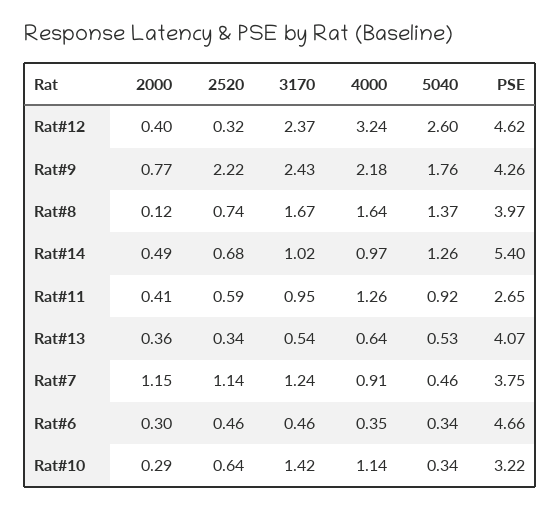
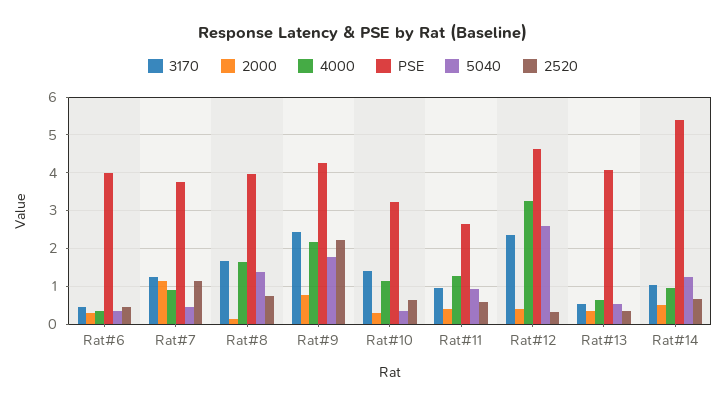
PSE, Rat#6: 4.66 -> 4

